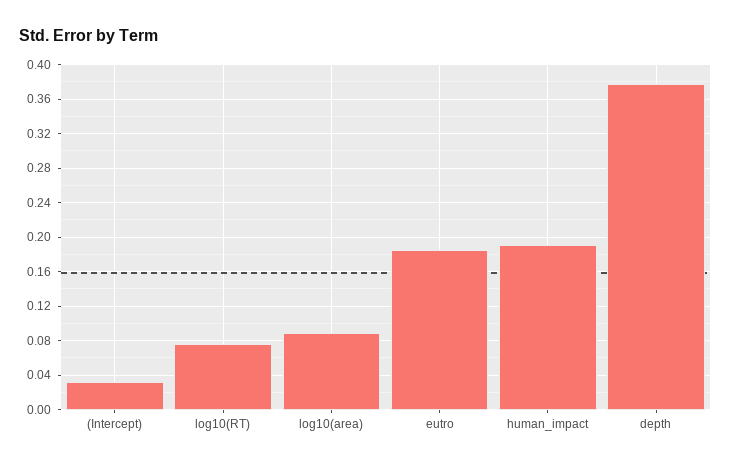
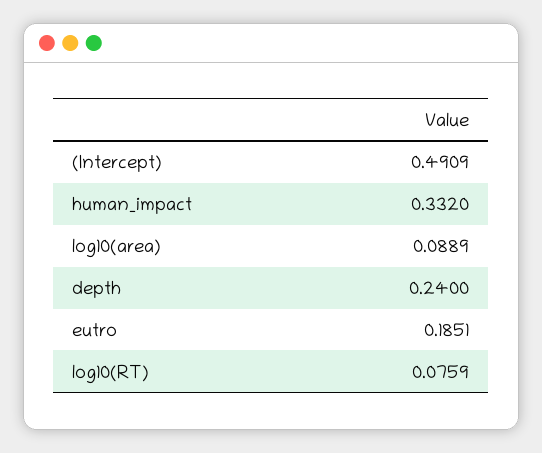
(Intercept): 0.03 -> 0.4909
human_impact: 0.19 -> 0.332
depth: 0.38 -> 0.24

